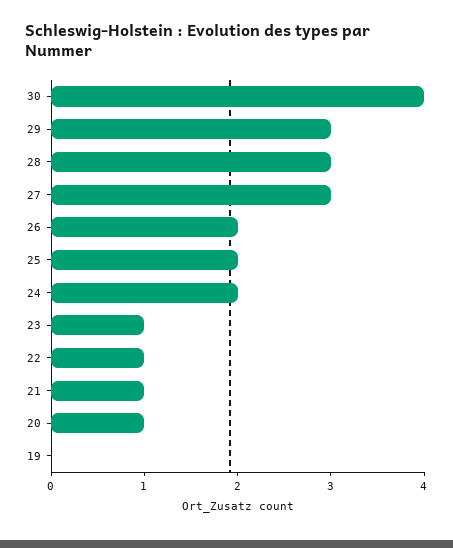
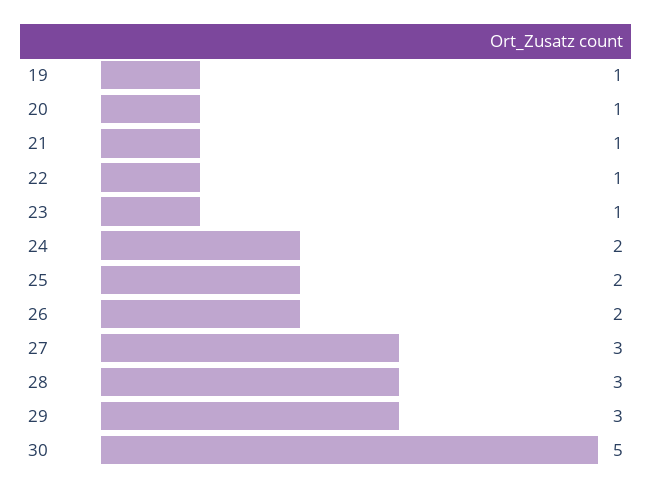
30: 4 -> 5
19: 0 -> 1

